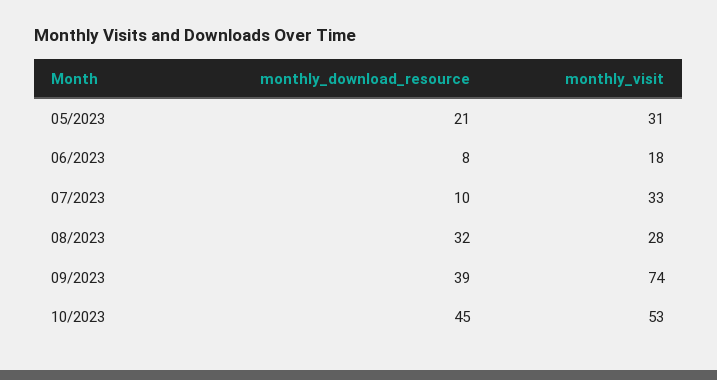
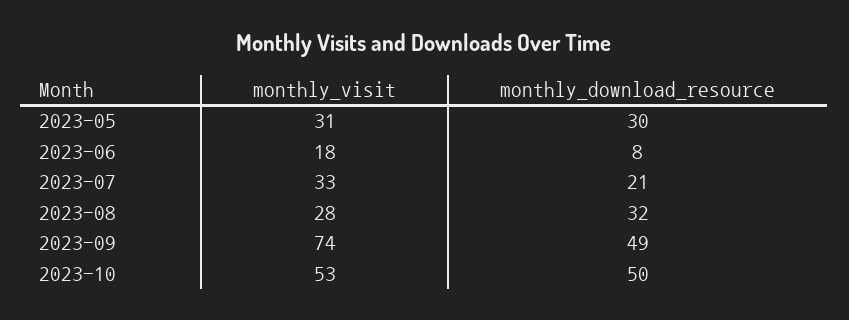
monthly_download_resource, 05/2023: 21 -> 30
monthly_download_resource, 07/2023: 10 -> 21
monthly_download_resource, 09/2023: 39 -> 49
monthly_download_resource, 10/2023: 45 -> 50

